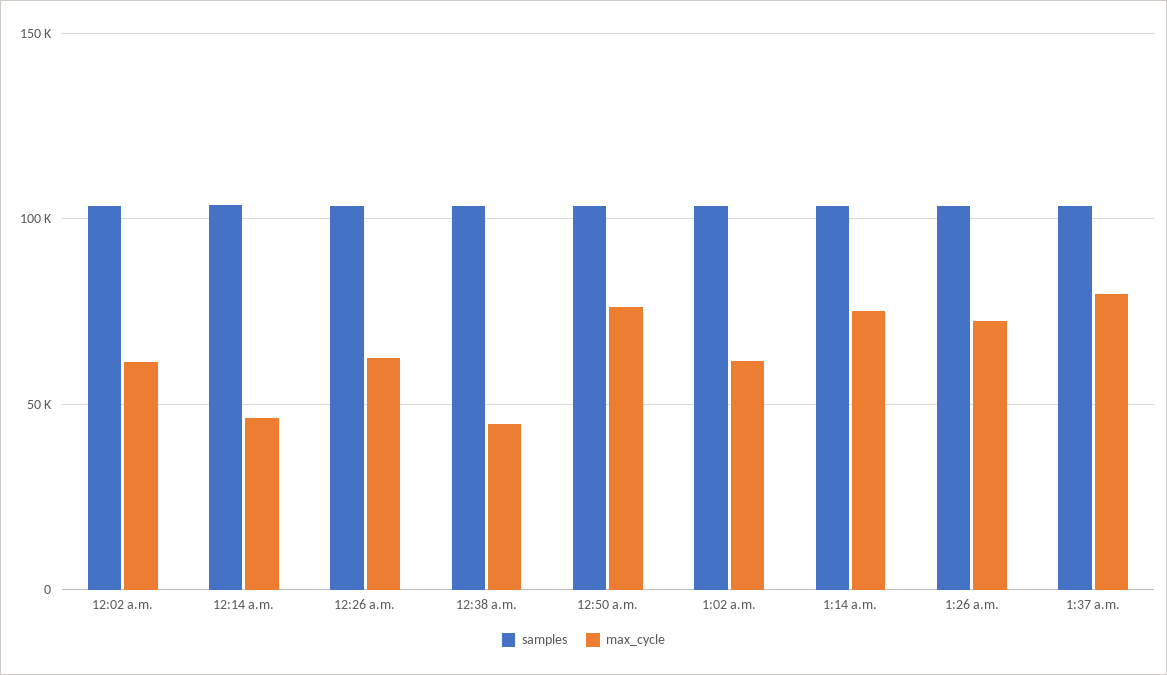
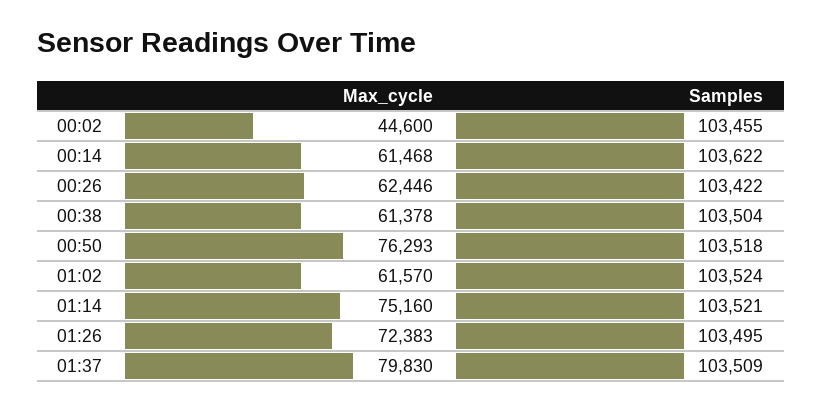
max_cycle, 12:02 a.m.: 60000 -> 44600
max_cycle, 12:14 a.m.: 45000 -> 61468
max_cycle, 12:38 a.m.: 45000 -> 61378

